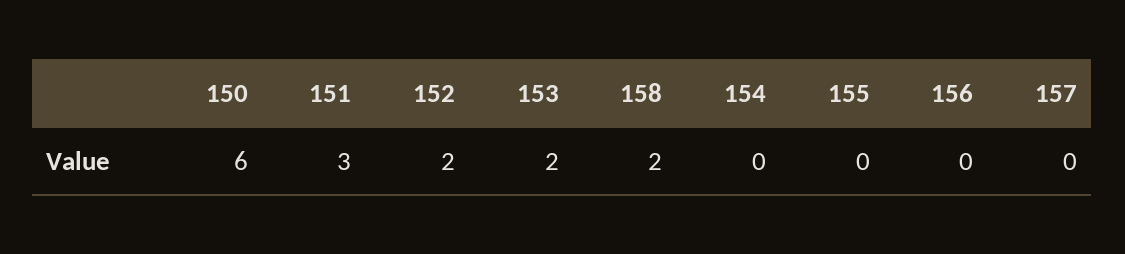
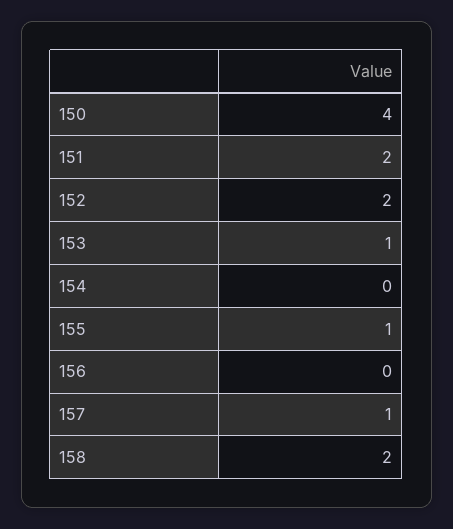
150: 6 -> 4
151: 3 -> 2
153: 2 -> 1
155: 0 -> 1
157: 0 -> 1

